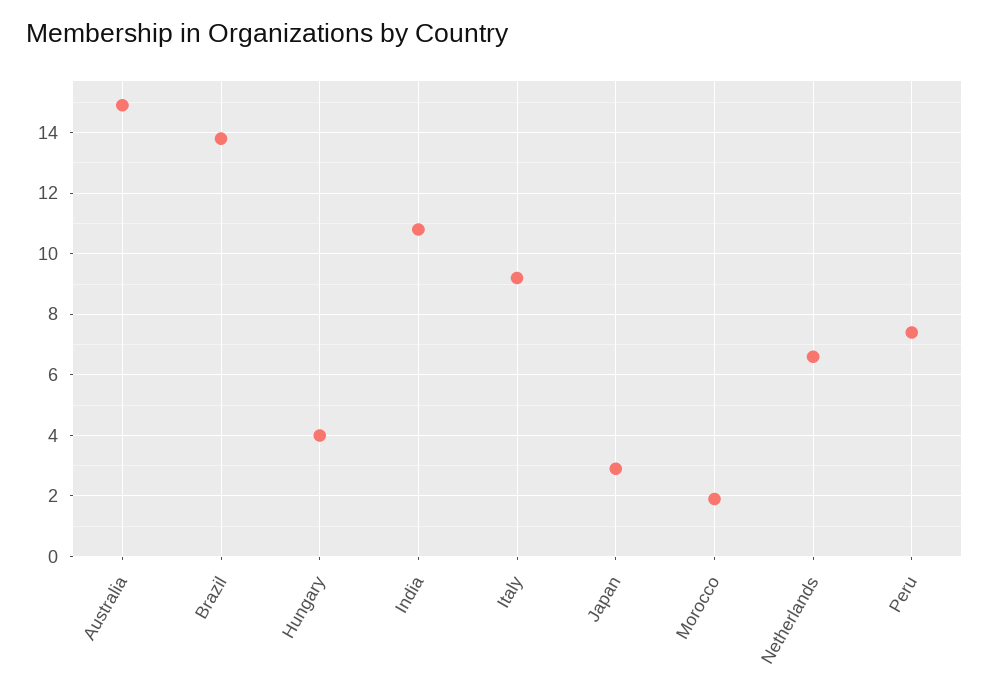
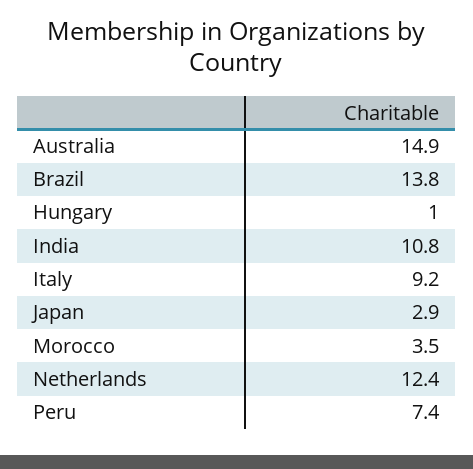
Hungary: 4 -> 1
Morocco: 2 -> 3.5
Netherlands: 6.5 -> 12.4

